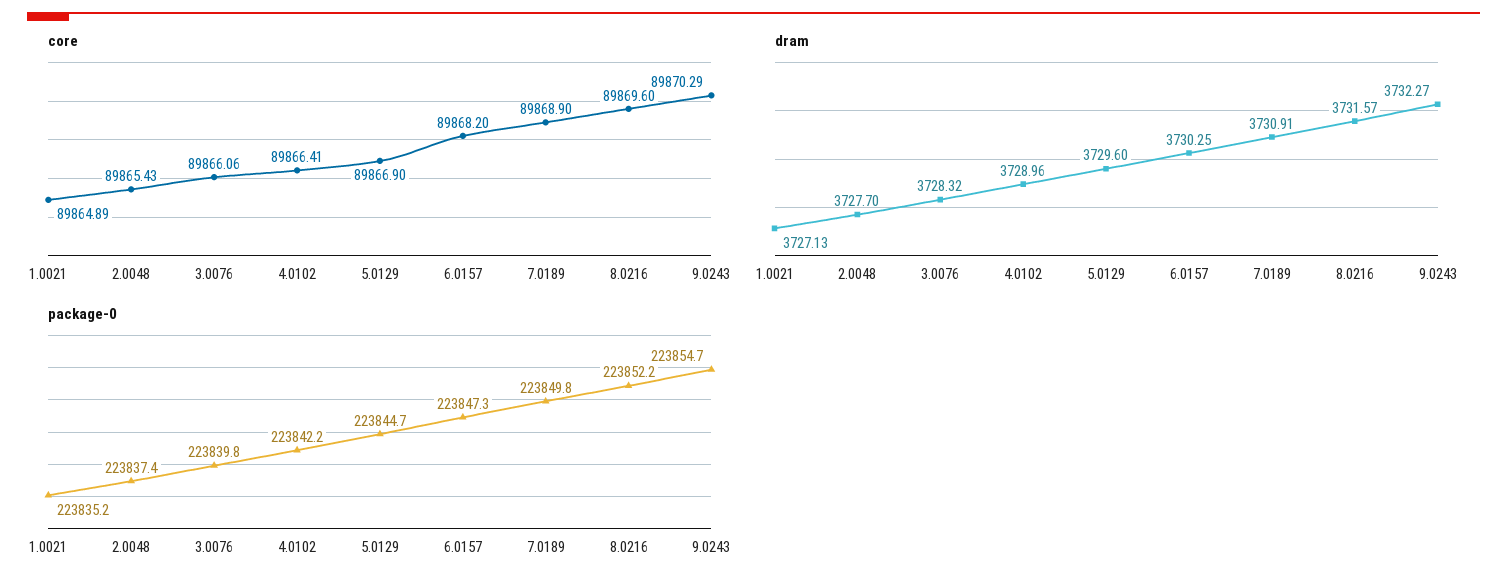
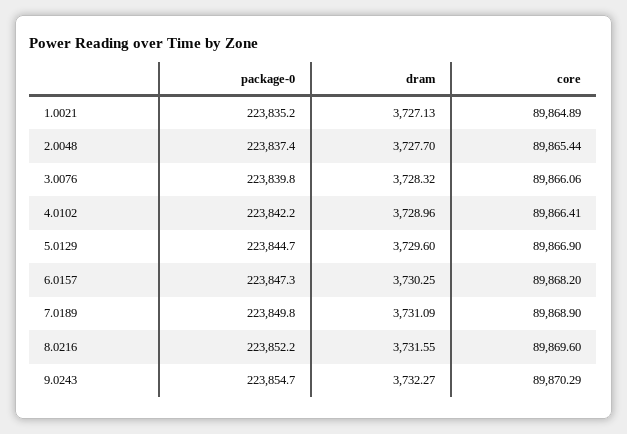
core, 2.0048: 89865.43 -> 89865.44
dram, 7.0189: 3730.91 -> 3731.09
dram, 8.0216: 3731.57 -> 3731.55

